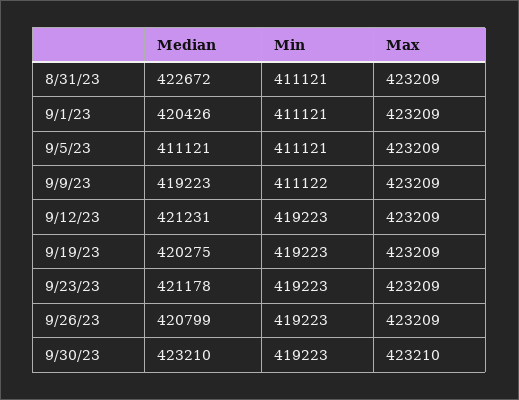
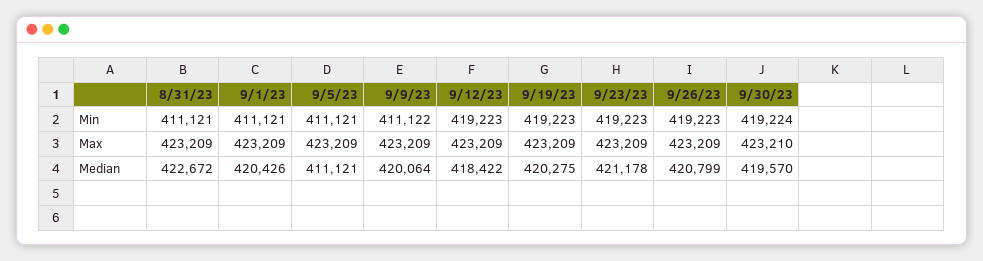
Median, 9/9/23: 419223 -> 420064
Median, 9/12/23: 421231 -> 418422
Median, 9/30/23: 423210 -> 419570
Min, 9/30/23: 419223 -> 419224

